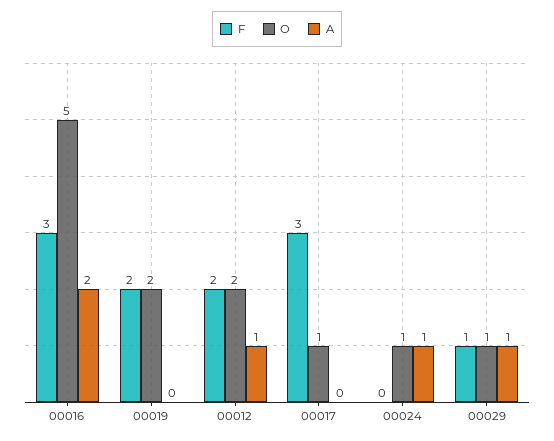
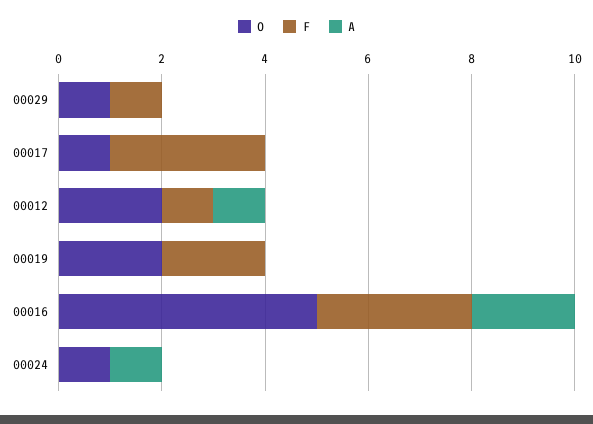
F, 00012: 2 -> 1
A, 00029: 1 -> 0

